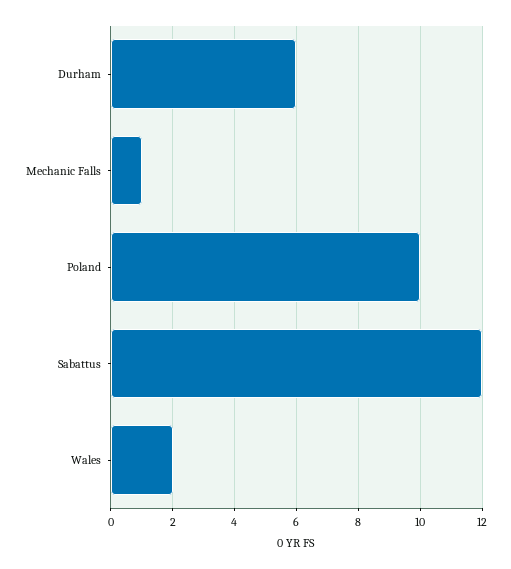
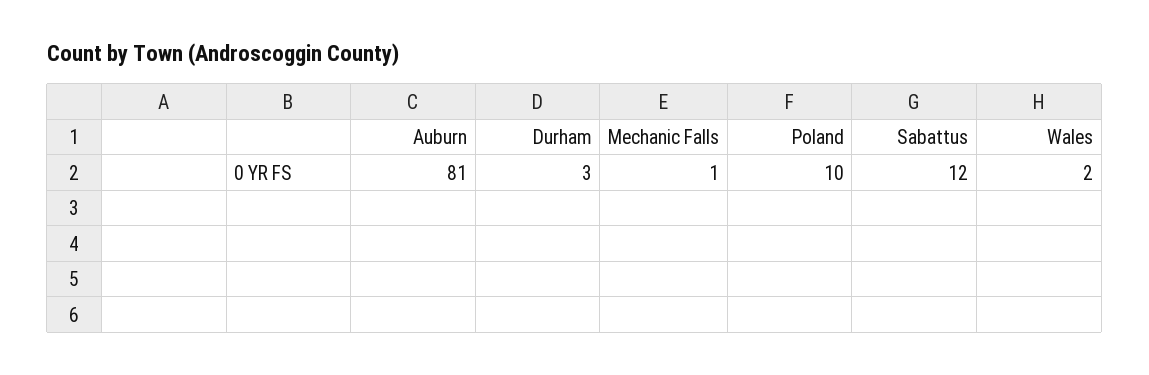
Durham: 6 -> 3
Auburn: none -> 81

